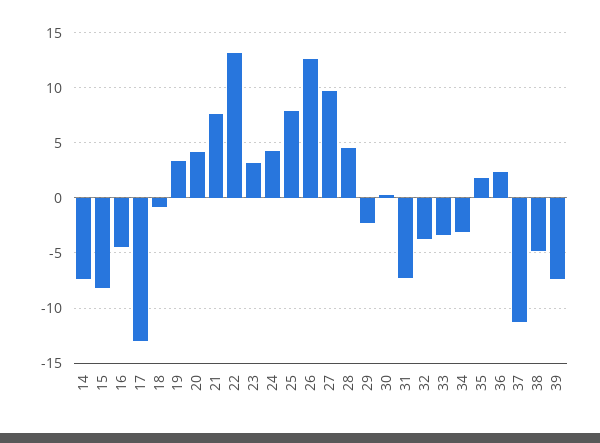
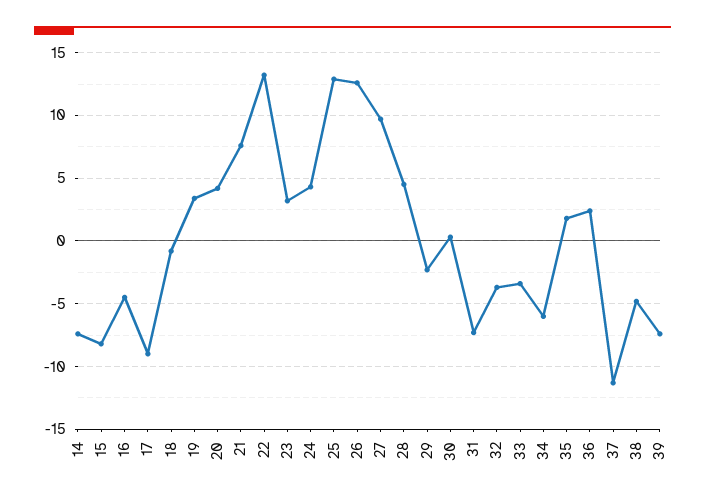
17: -13 -> -9
25: 8 -> 13
34: -3 -> -6

